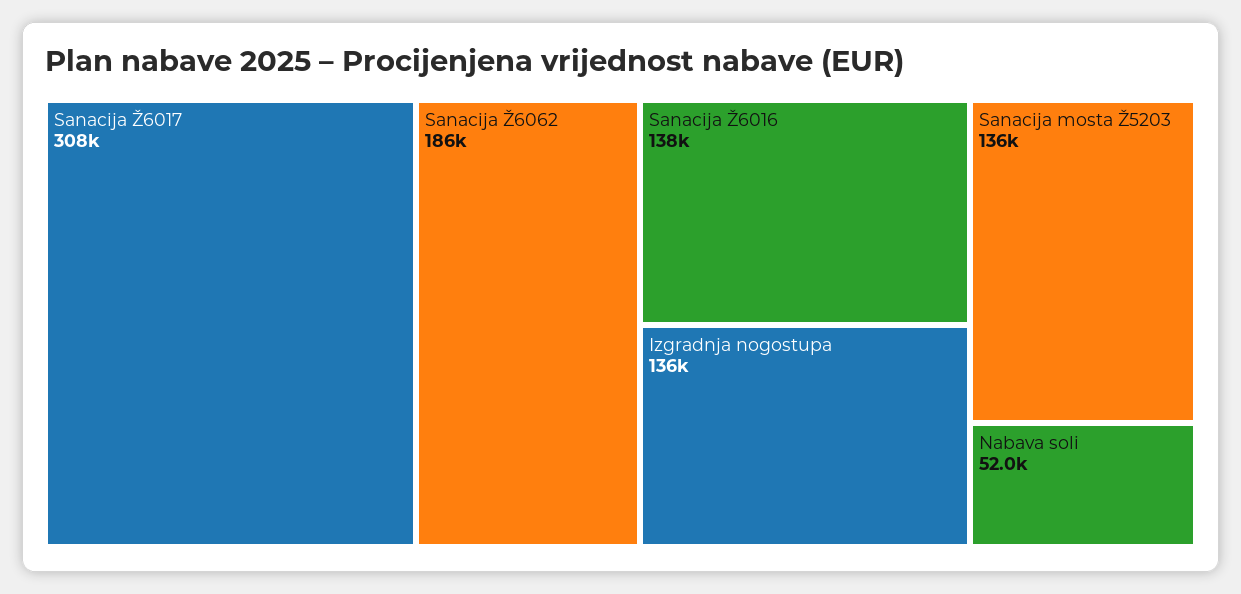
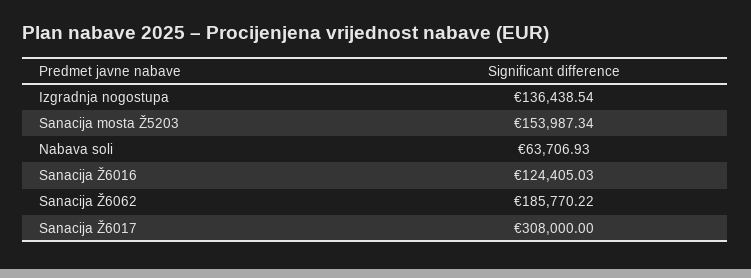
Sanacija Ž6016: 138000 -> 124405.03
Sanacija mosta Ž5203: 136000 -> 153987.34
Nabava soli: 52000 -> 63706.93

